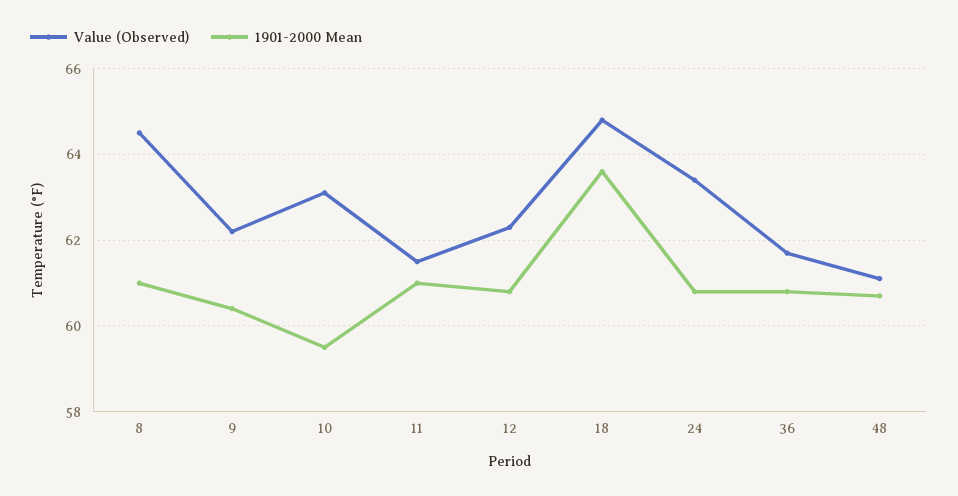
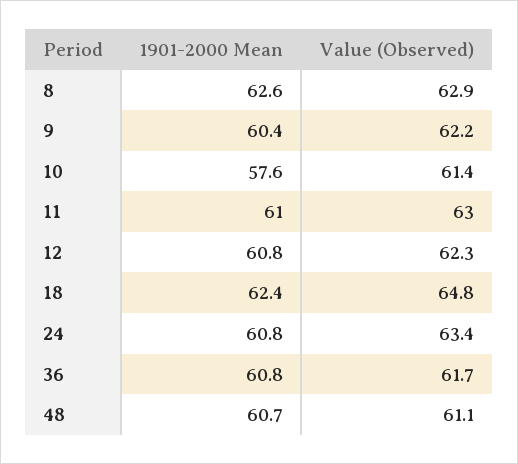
Value (Observed), 8: 64.5 -> 62.9
1901-2000 Mean, 8: 61 -> 62.6
Value (Observed), 10: 63 -> 61.4
1901-2000 Mean, 10: 59.5 -> 57.6
Value (Observed), 11: 61.5 -> 63
1901-2000 Mean, 18: 63.5 -> 62.4

